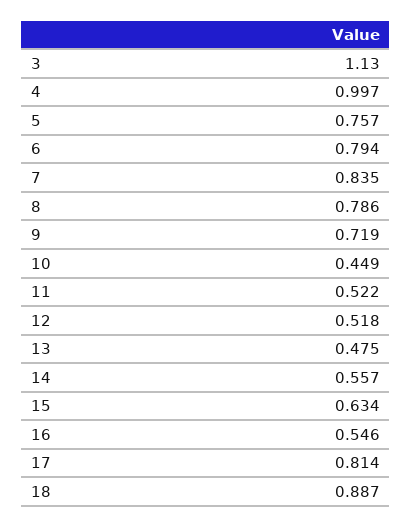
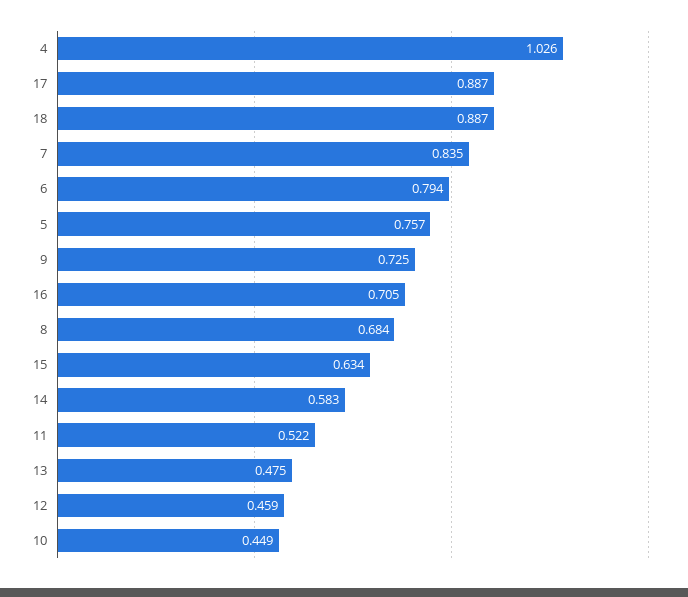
3: 1.13 -> none
4: 0.997 -> 1.026
8: 0.786 -> 0.684
9: 0.719 -> 0.725
12: 0.518 -> 0.459
14: 0.557 -> 0.583
16: 0.546 -> 0.705
17: 0.814 -> 0.887

